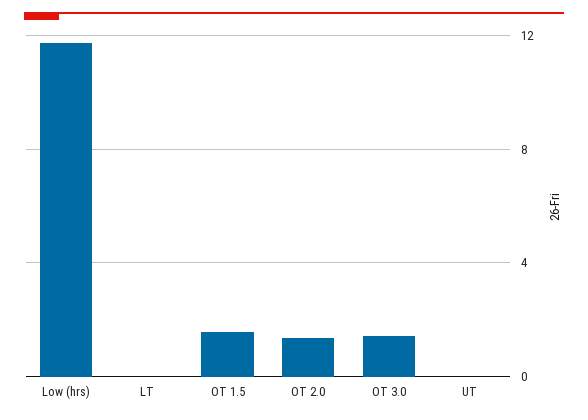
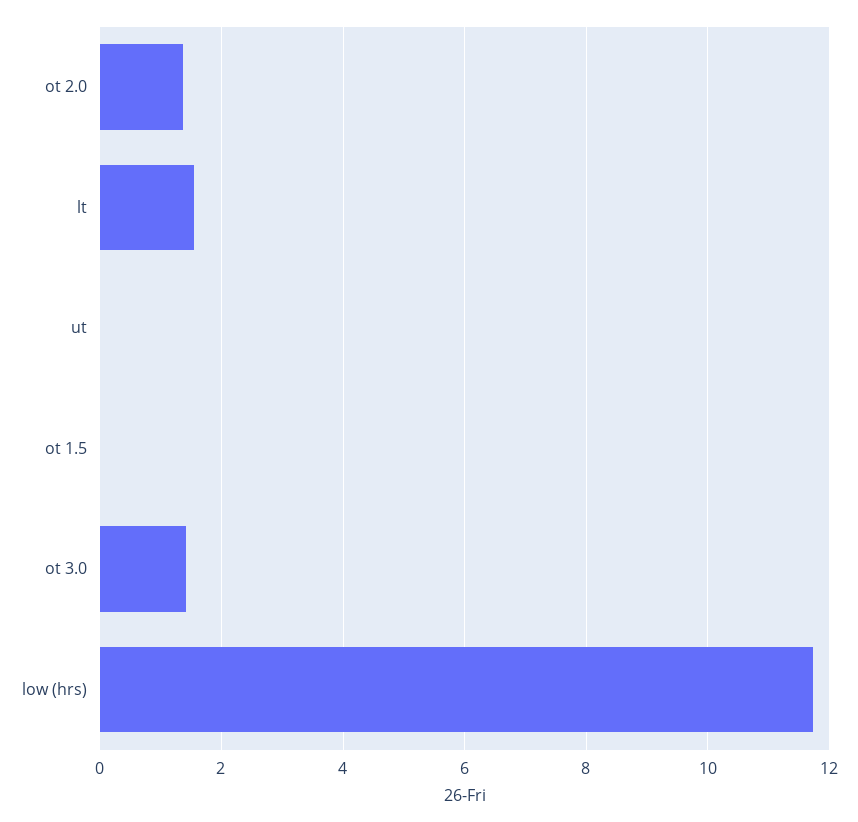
LT: 0 -> 1.6
OT 1.5: 1.5 -> 0

